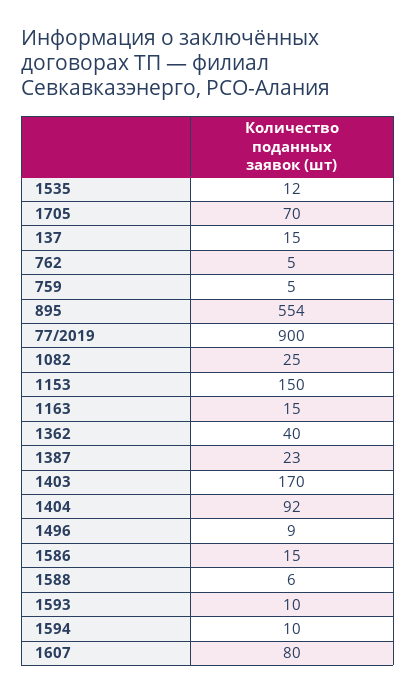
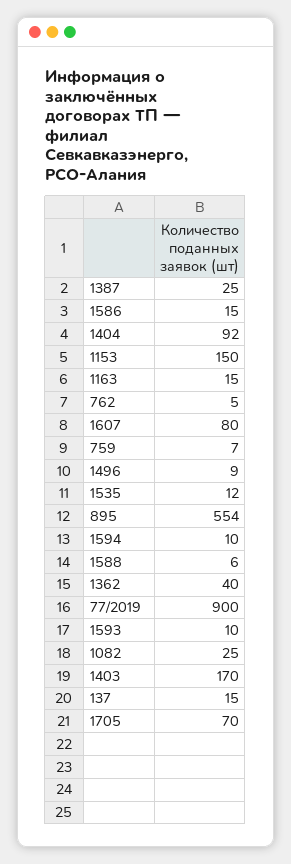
759: 5 -> 7
1387: 23 -> 25

